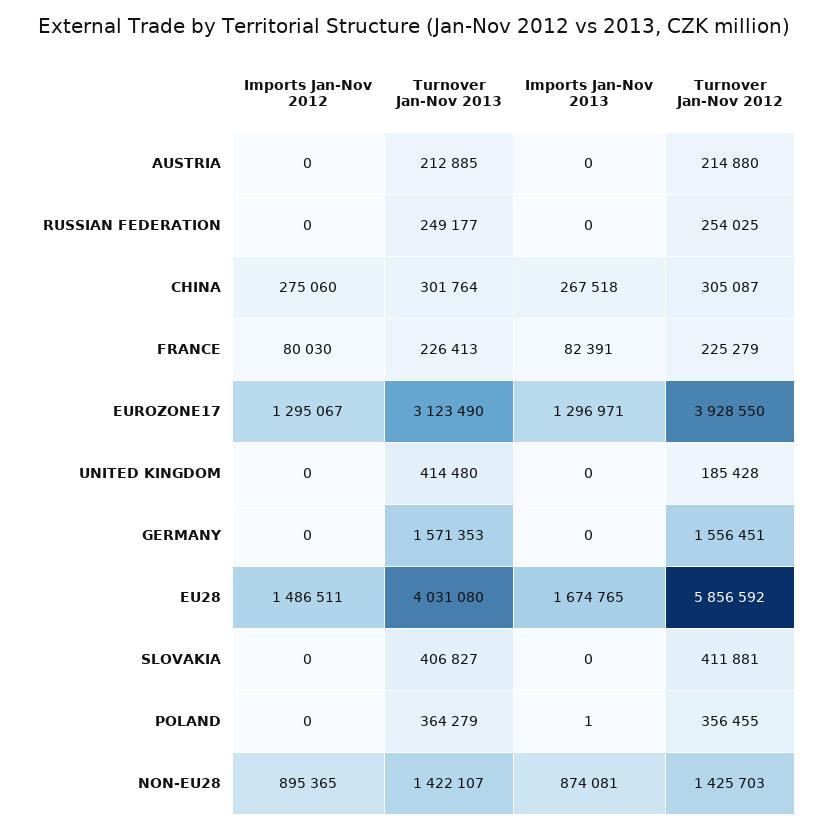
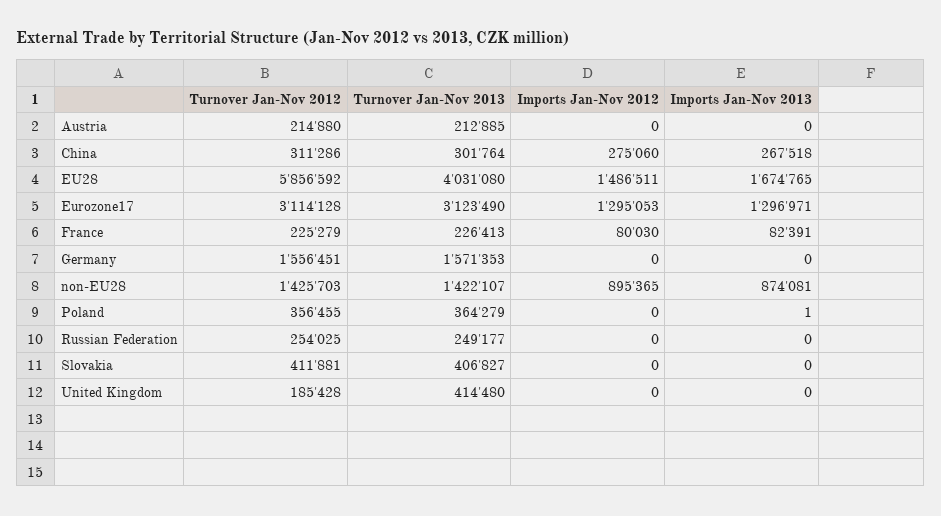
Turnover Jan-Nov 2012, CHINA: 305087 -> 311286
Imports Jan-Nov 2012, EUROZONE17: 1295067 -> 1295053
Turnover Jan-Nov 2012, EUROZONE17: 3928550 -> 3114128

